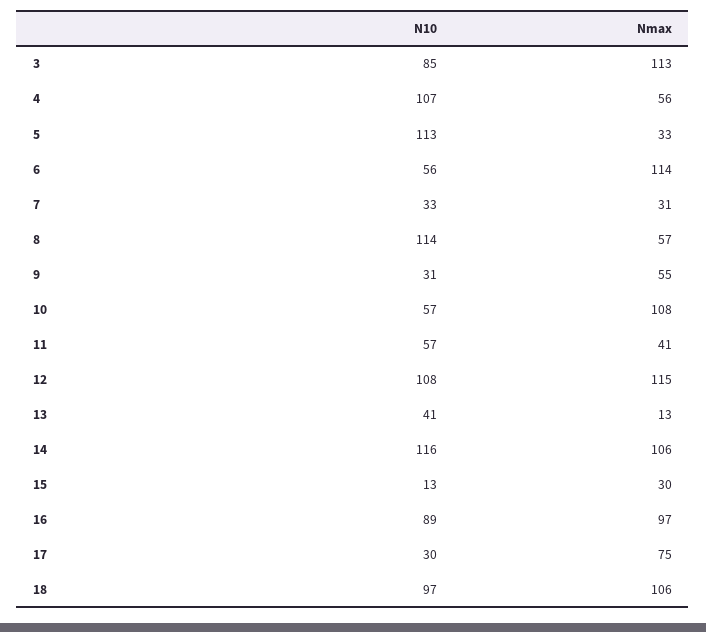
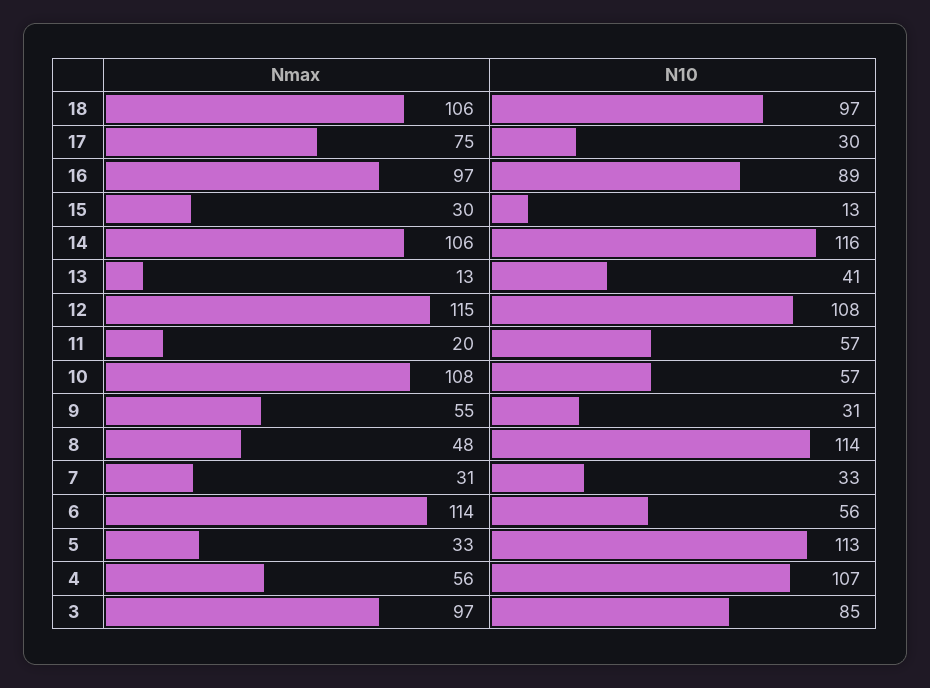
Nmax, 3: 113 -> 97
Nmax, 8: 57 -> 48
Nmax, 11: 41 -> 20

